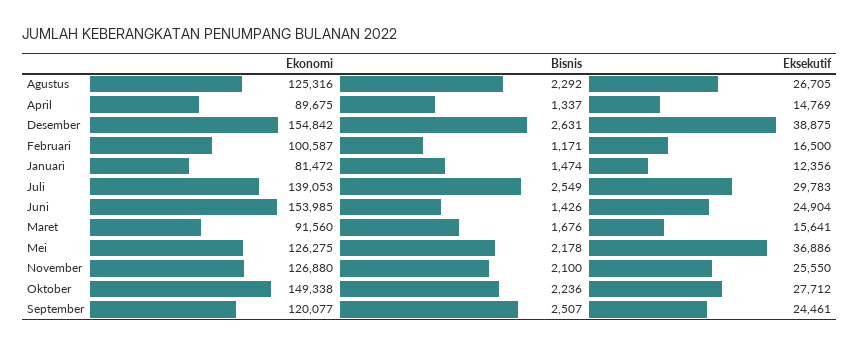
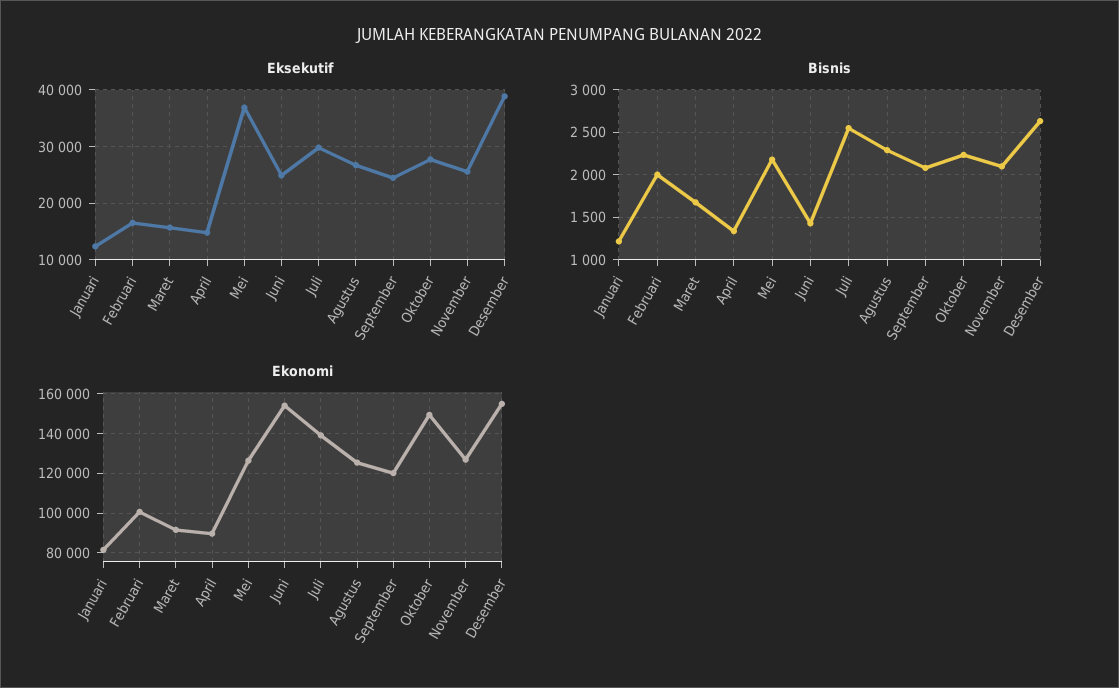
Bisnis, Februari: 1171 -> 2000
Bisnis, Januari: 1474 -> 1200
Bisnis, September: 2507 -> 2100

